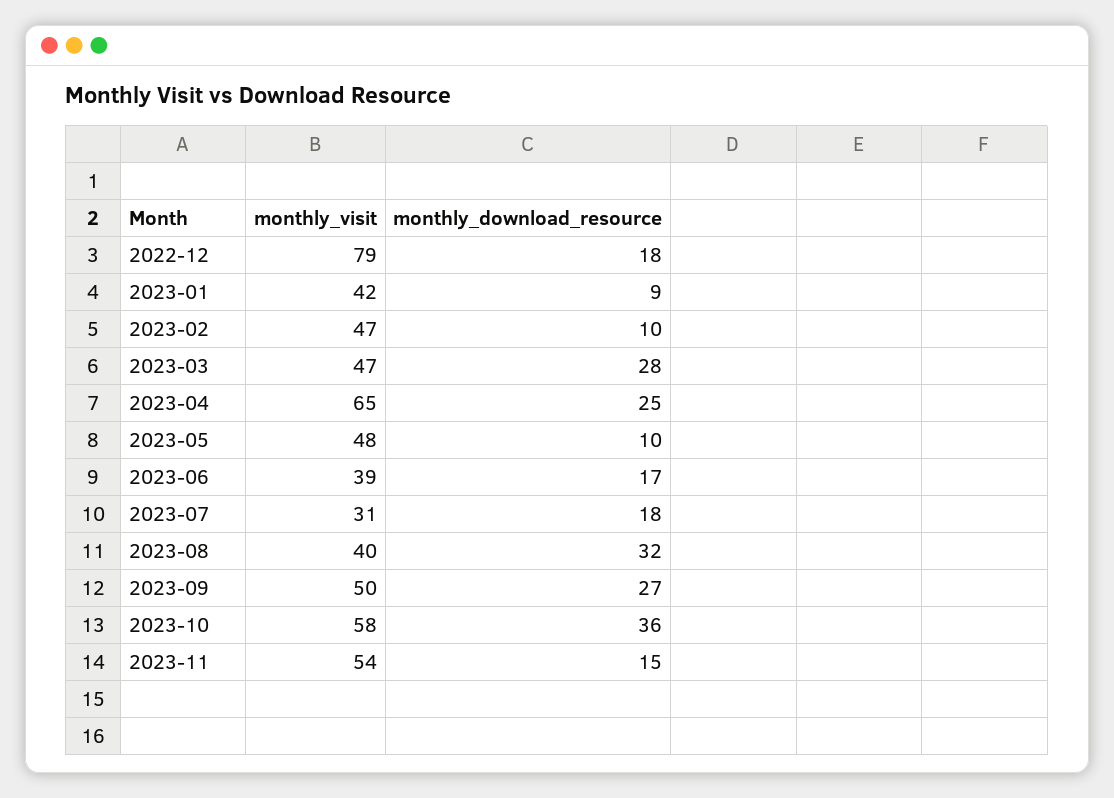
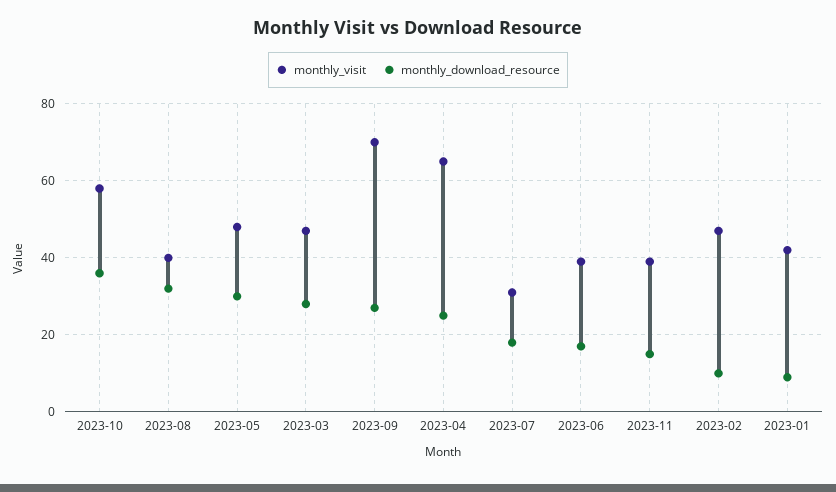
monthly_visit, 2022-12: 79 -> none
monthly_download_resource, 2022-12: 18 -> none
monthly_download_resource, 2023-05: 10 -> 30
monthly_visit, 2023-09: 50 -> 70
monthly_visit, 2023-11: 54 -> 40

